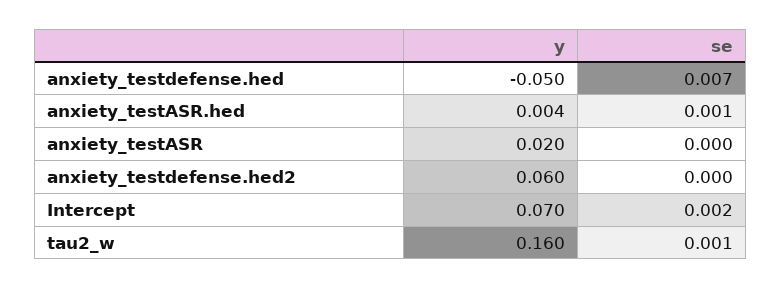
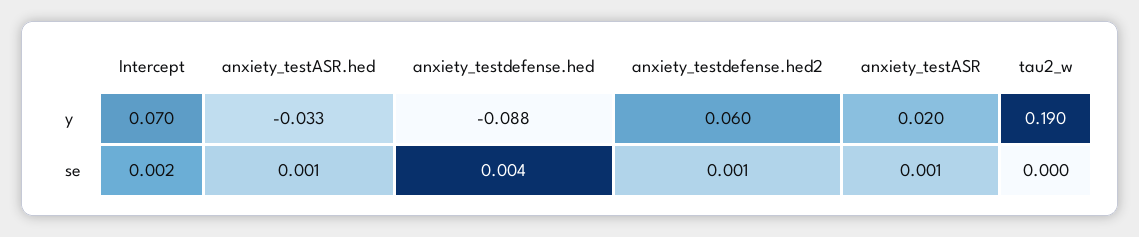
y, anxiety_testdefense.hed: -0.05 -> -0.088
se, anxiety_testdefense.hed: 0.007 -> 0.004
y, anxiety_testASR.hed: 0.004 -> -0.033
se, anxiety_testASR: 0 -> 0.001
se, anxiety_testdefense.hed2: 0 -> 0.001
y, tau2_w: 0.16 -> 0.19
se, tau2_w: 0.001 -> 0

